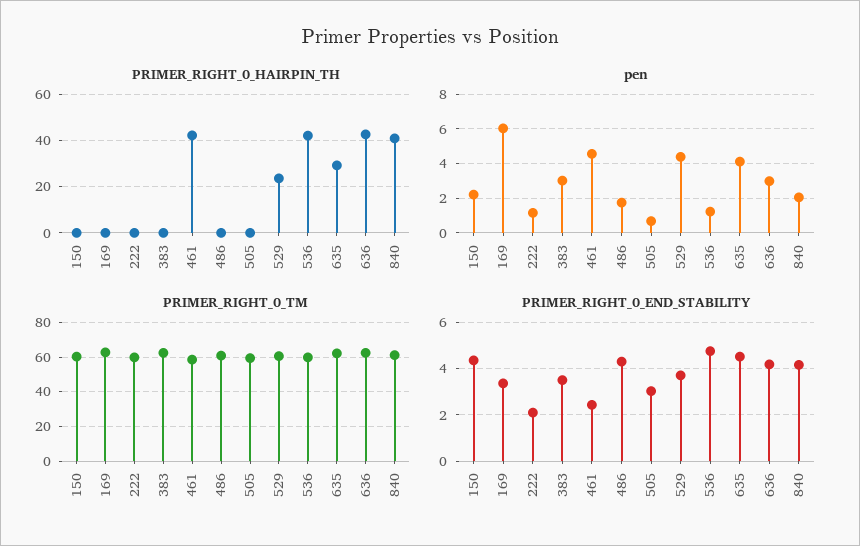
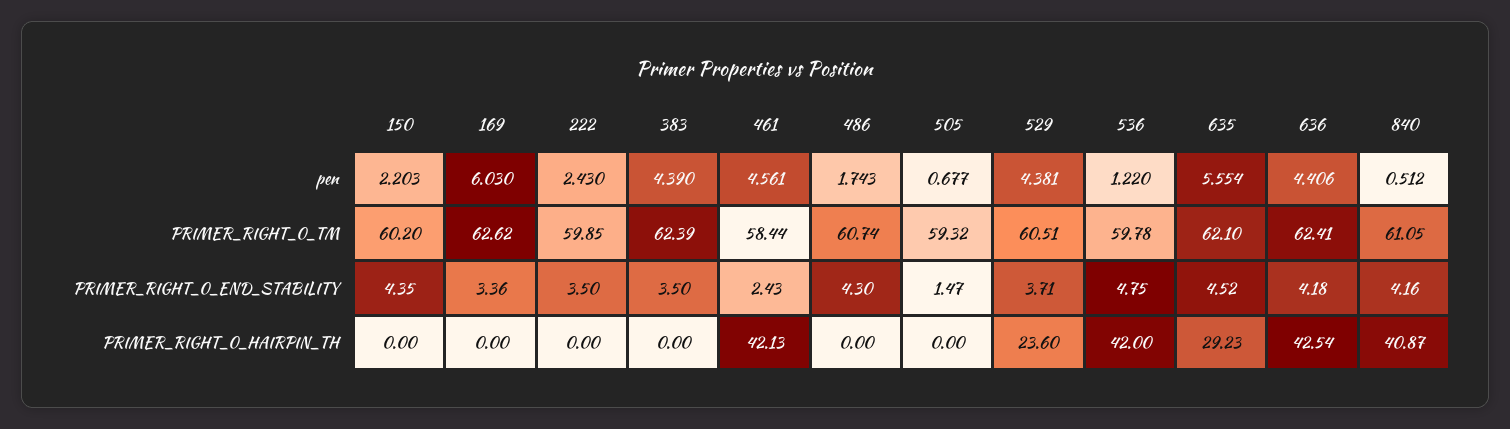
pen, 222: 1 -> 2.43
pen, 383: 3 -> 4.39
pen, 635: 4 -> 5.554
pen, 636: 3 -> 4.406
pen, 840: 2 -> 0.512
PRIMER_RIGHT_0_END_STABILITY, 222: 2 -> 3.5
PRIMER_RIGHT_0_END_STABILITY, 505: 3 -> 1.47

